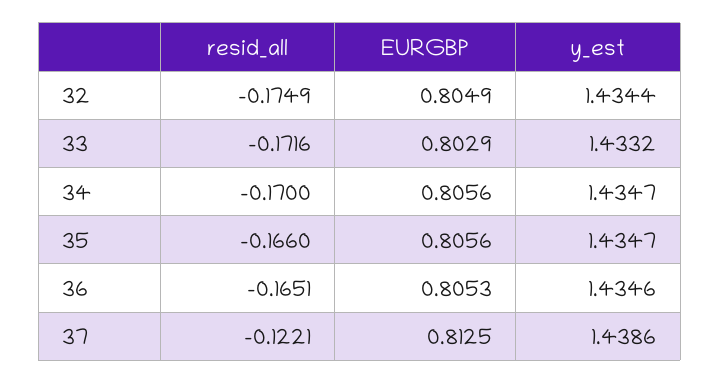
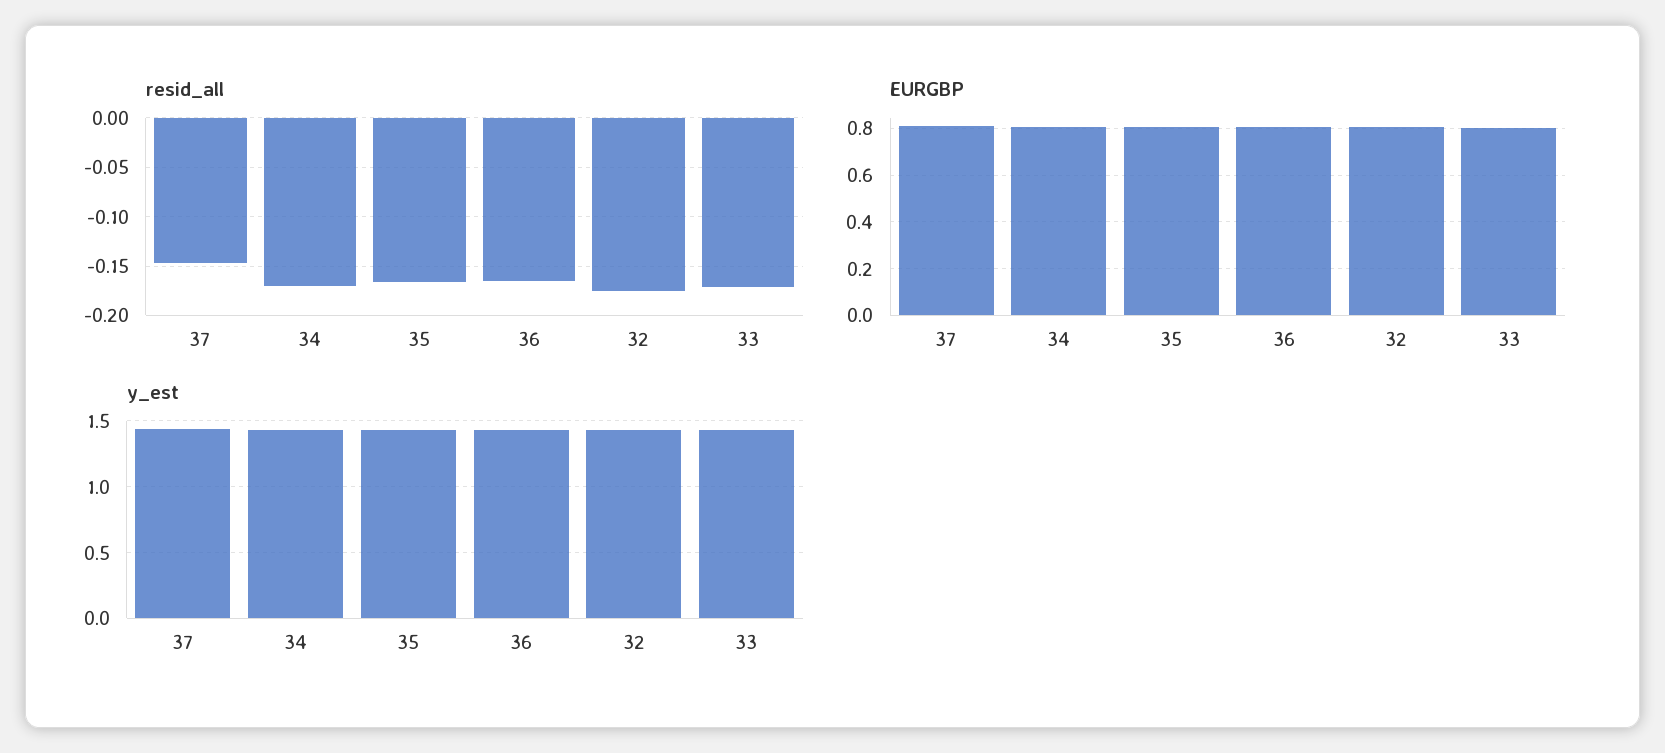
resid_all, 37: -0.1221 -> -0.15

